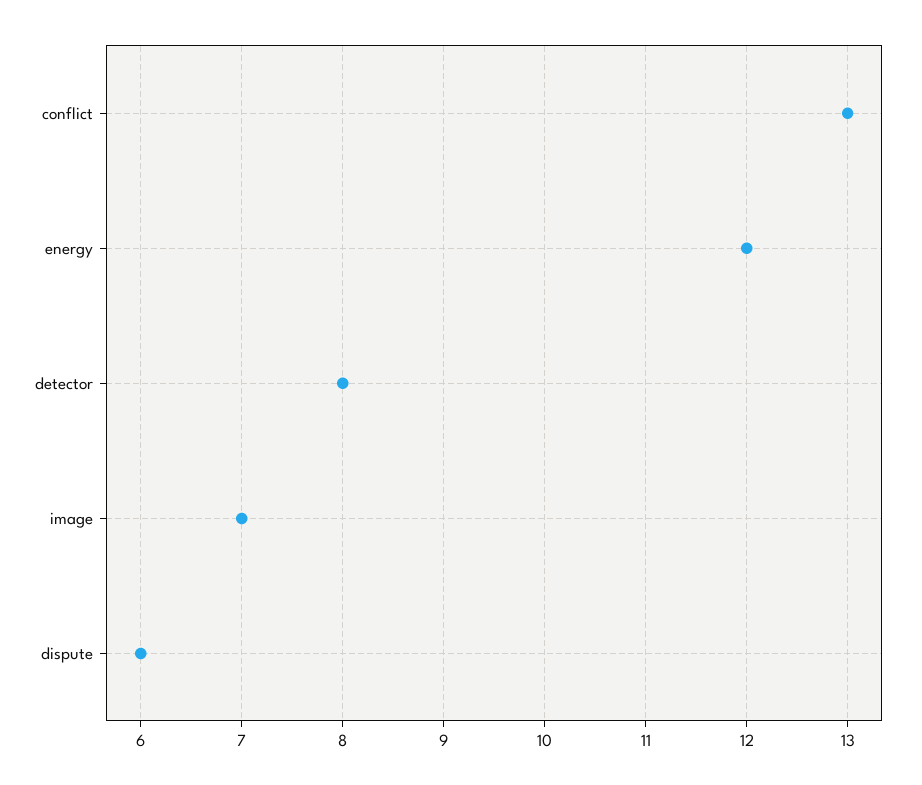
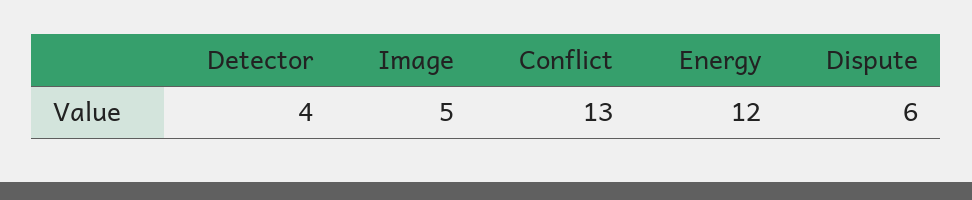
detector: 8 -> 4
image: 7 -> 5

